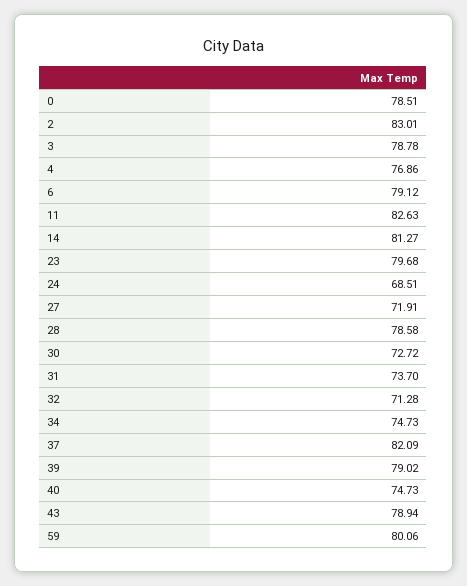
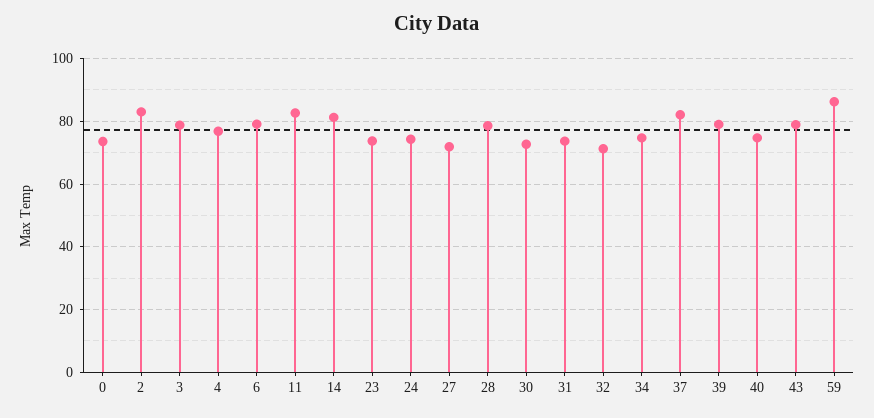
0: 78.51 -> 74
23: 79.68 -> 74
24: 68.51 -> 74
59: 80.06 -> 86

